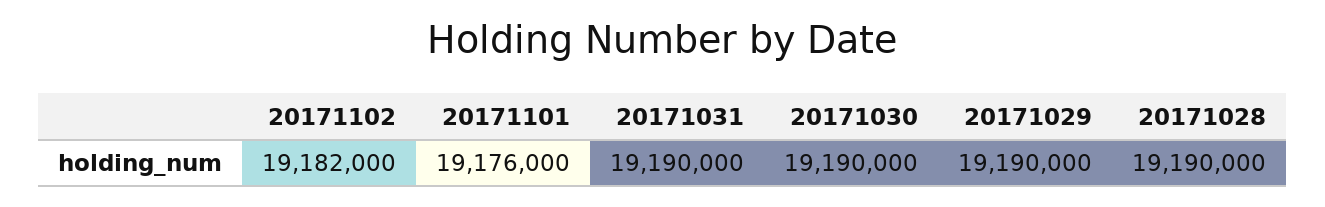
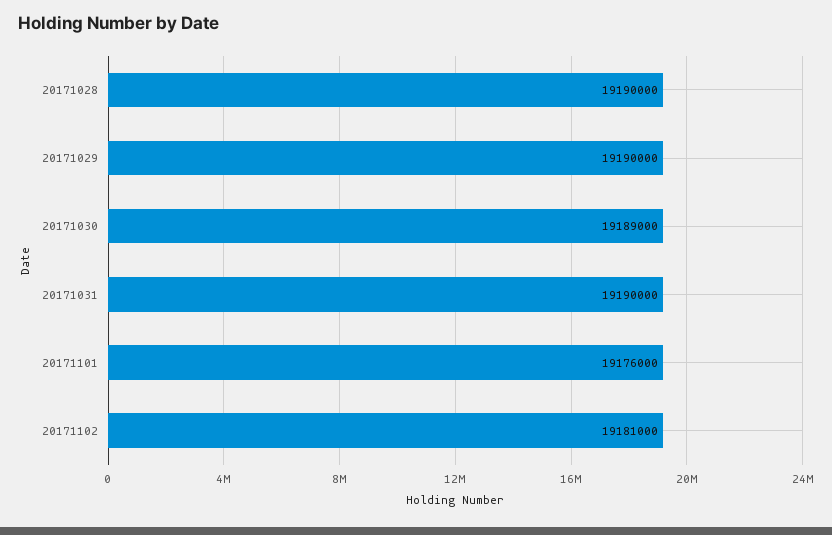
20171102: 19182000 -> 19181000
20171030: 19190000 -> 19189000

